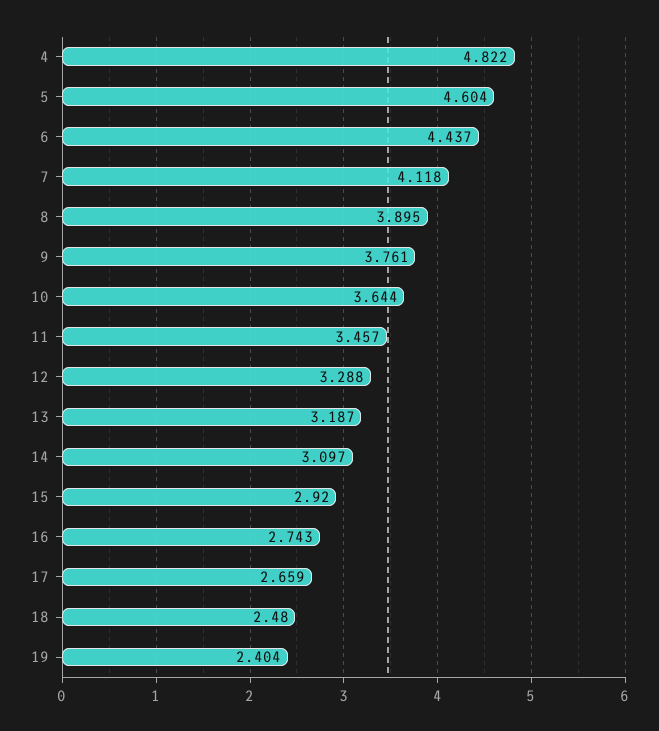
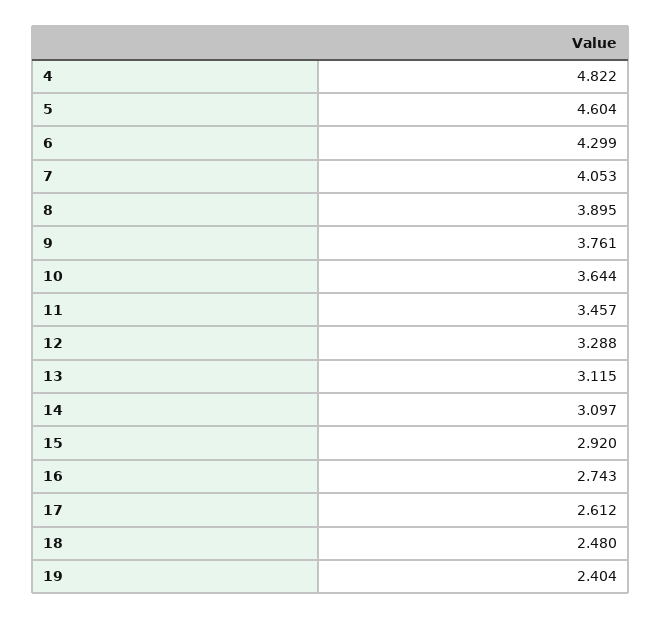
6: 4.437 -> 4.299
7: 4.118 -> 4.053
13: 3.187 -> 3.115
17: 2.659 -> 2.612

